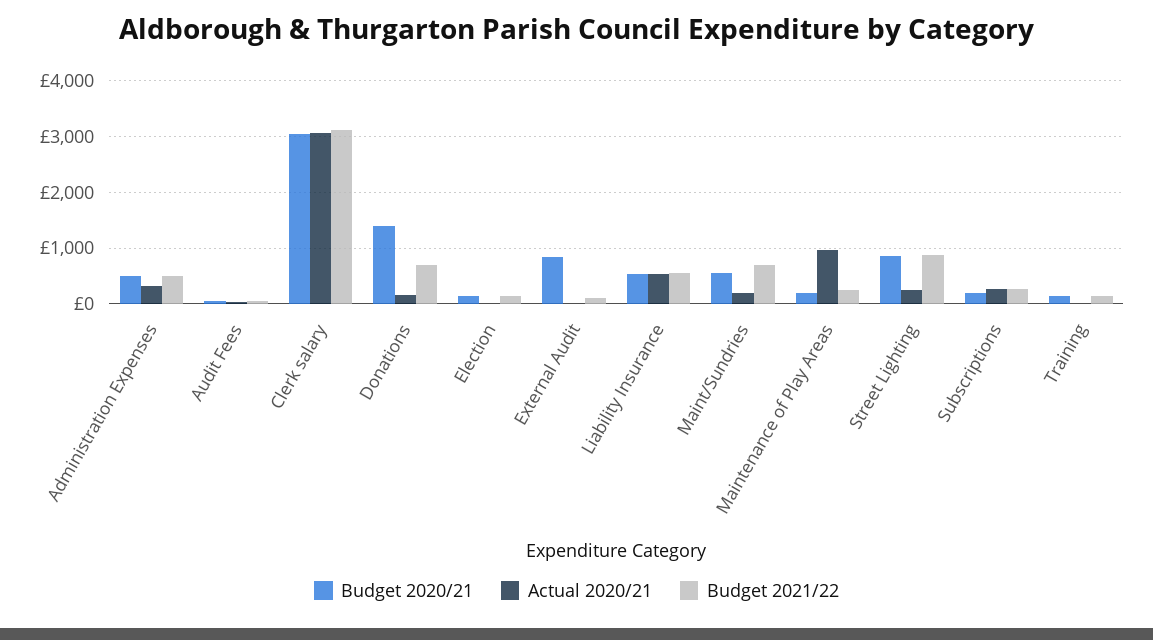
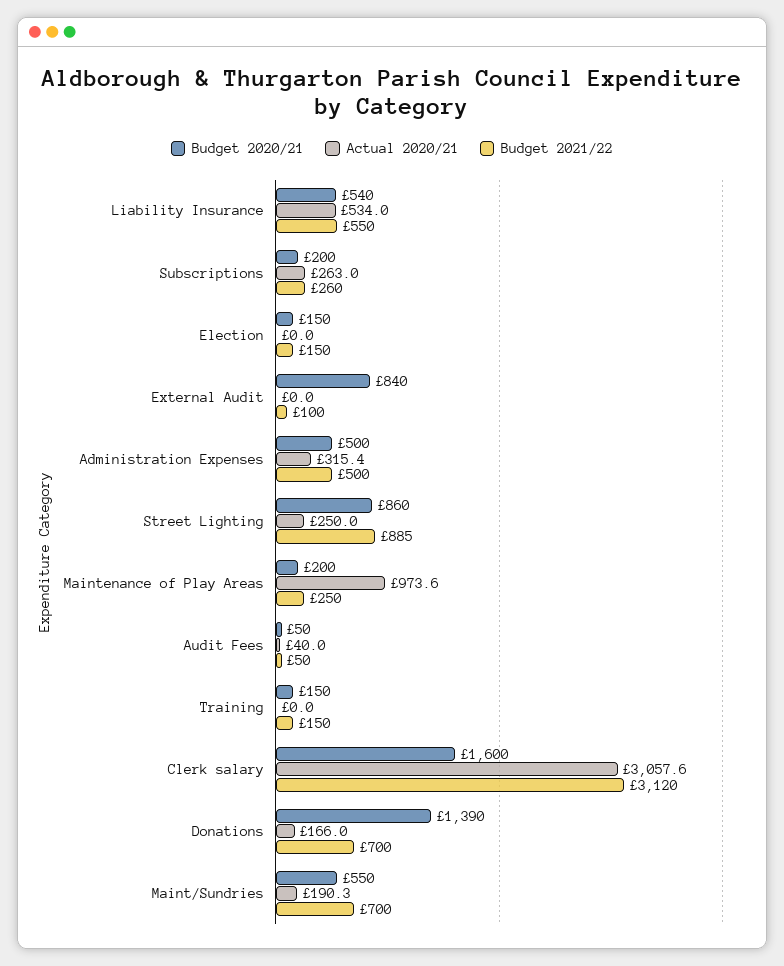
Budget 2020/21, Clerk salary: 3000 -> 1600

